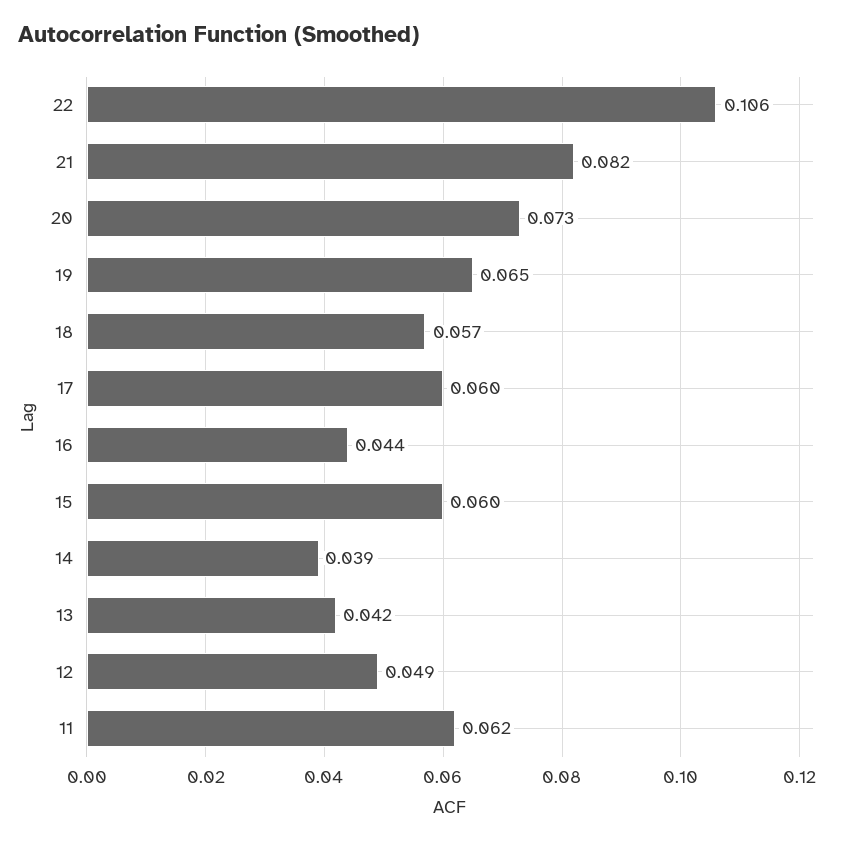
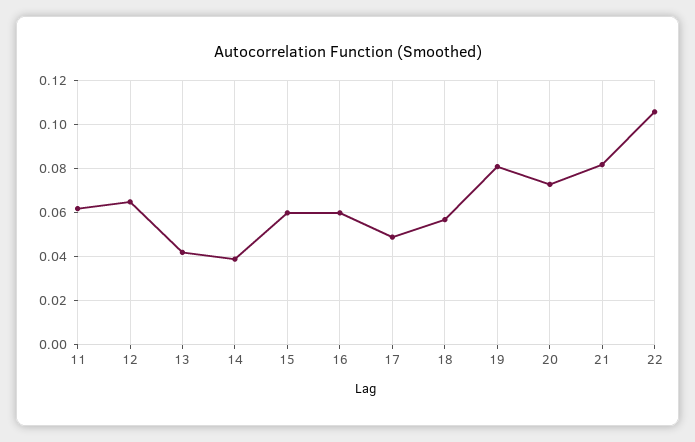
19: 0.065 -> 0.08
17: 0.06 -> 0.05
16: 0.044 -> 0.06
12: 0.049 -> 0.065

